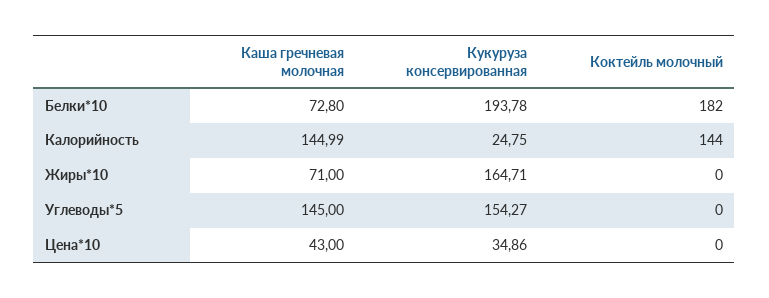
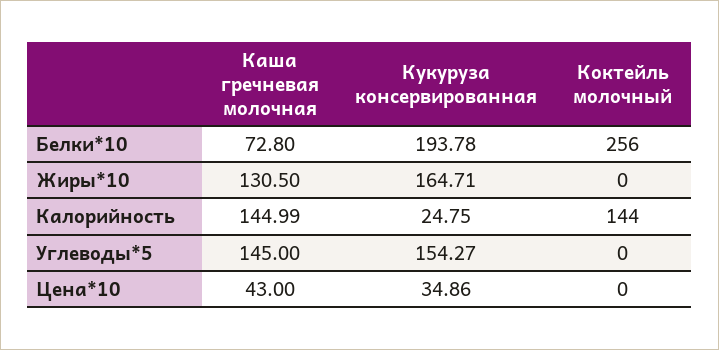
Коктейль молочный, Белки*10: 182 -> 256
Каша гречневая молочная, Жиры*10: 71 -> 130.5

